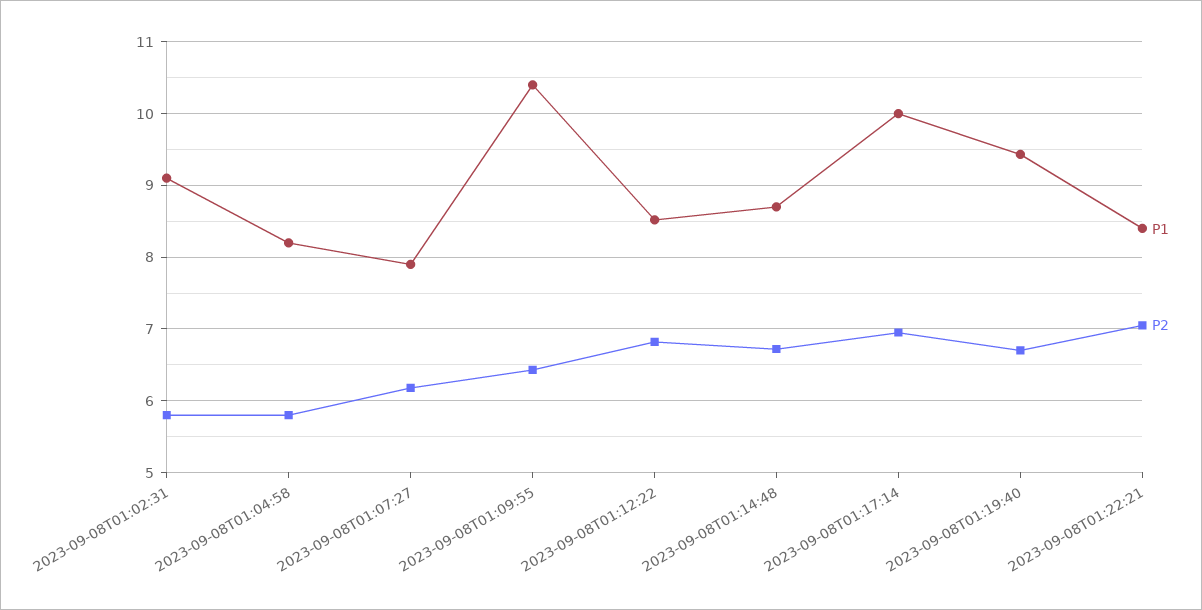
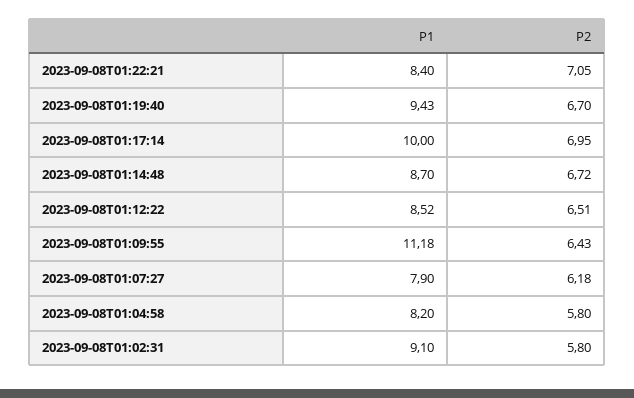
P1, 2023-09-08T01:09:55: 10.4 -> 11.18
P2, 2023-09-08T01:12:22: 6.8 -> 6.51

